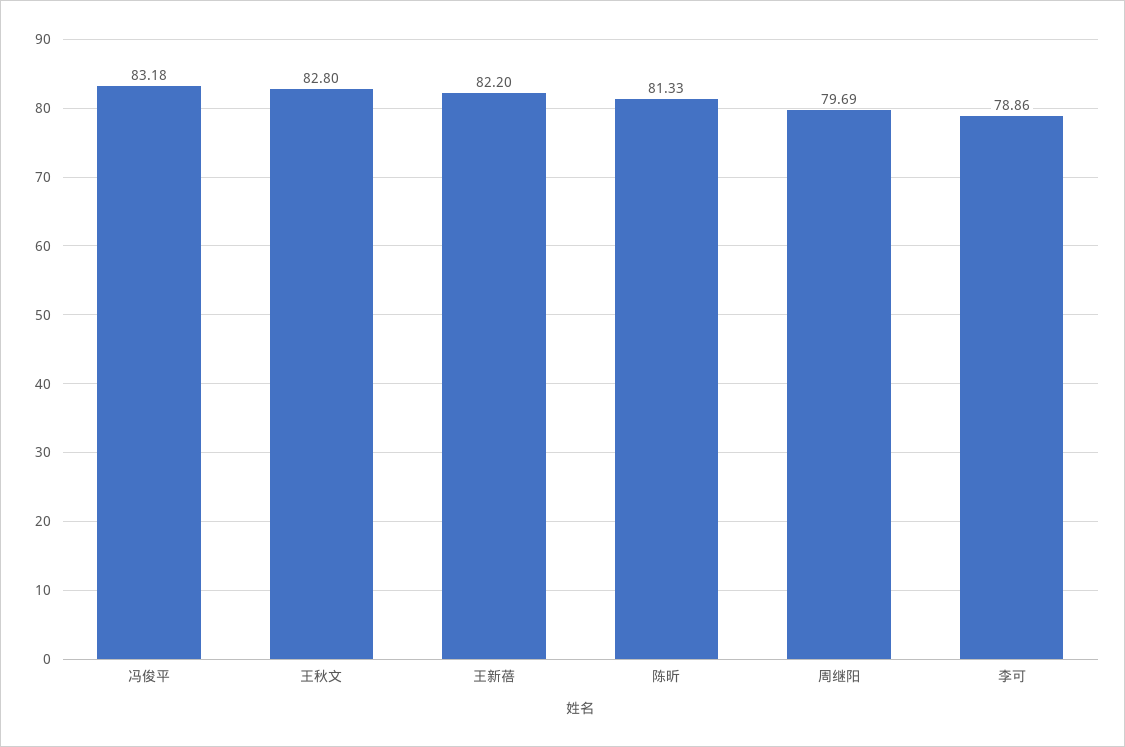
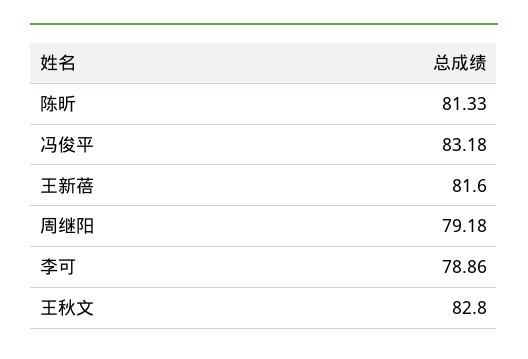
王新蓓: 82.2 -> 81.6
周继阳: 79.69 -> 79.18

